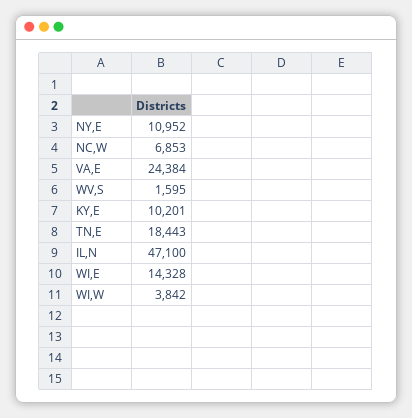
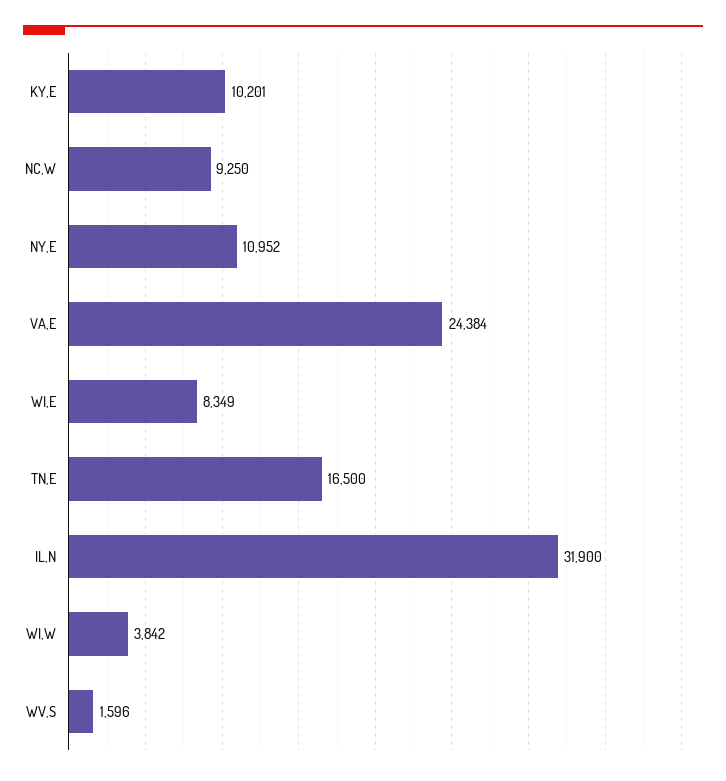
NC,W: 6853 -> 9250
WV,S: 1595 -> 1596
TN,E: 18443 -> 16500
IL,N: 47100 -> 31900
WI,E: 14328 -> 8349

